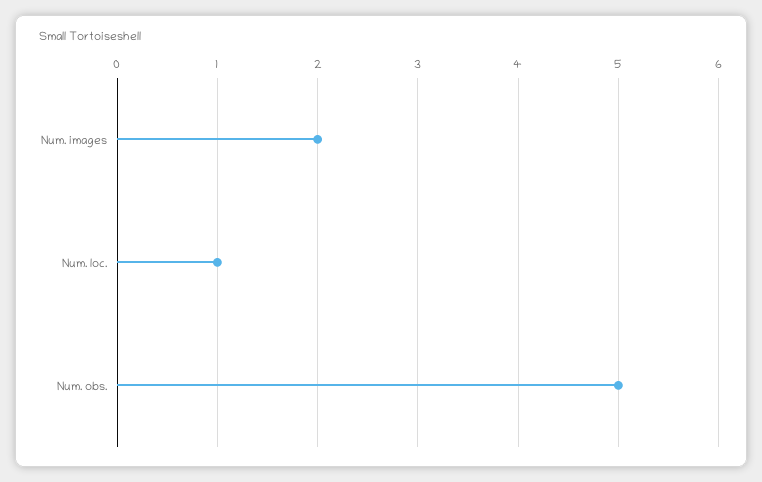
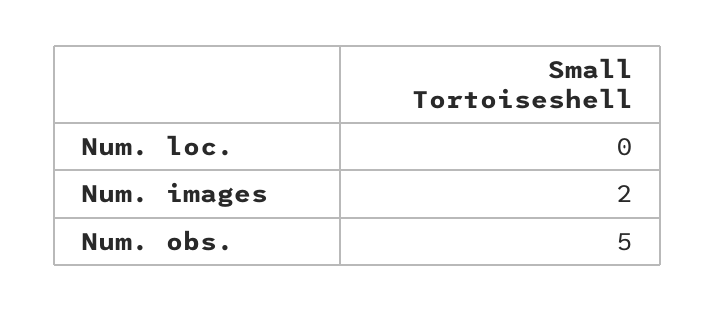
Num. loc.: 1 -> 0

